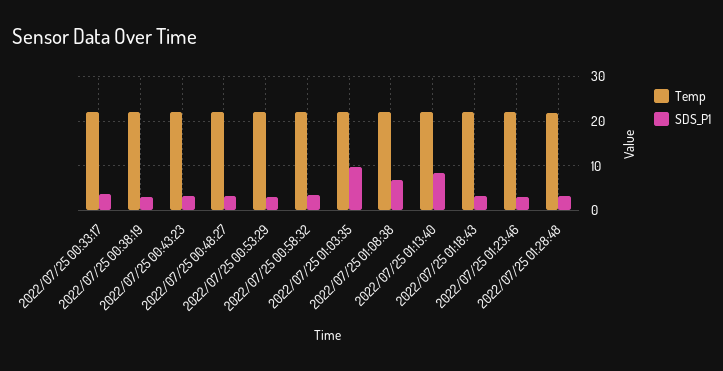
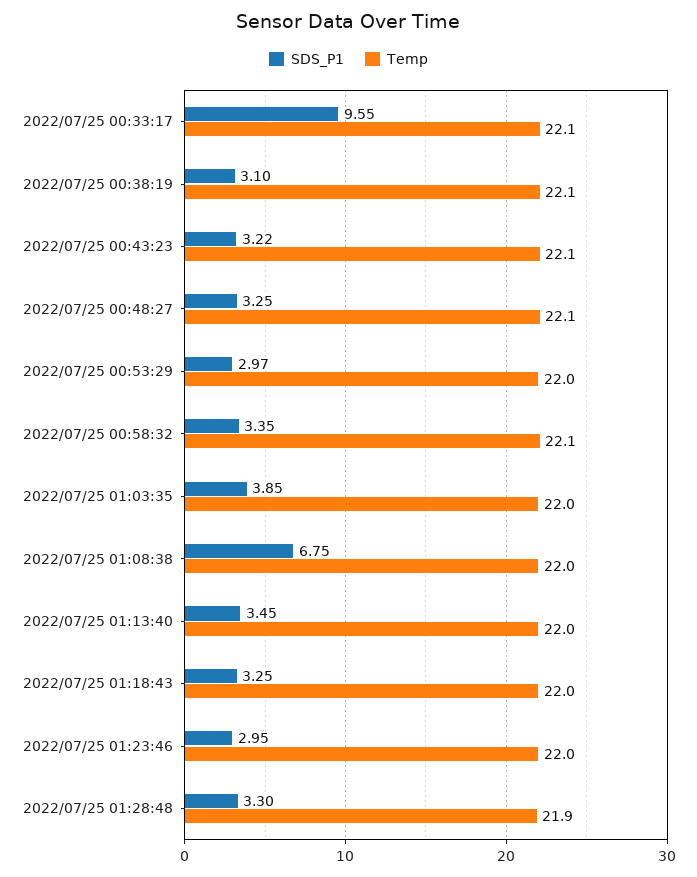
SDS_P1, 2022/07/25 00:33:17: 4 -> 9.55
SDS_P1, 2022/07/25 01:03:35: 10 -> 3.85
SDS_P1, 2022/07/25 01:13:40: 8 -> 3.45

